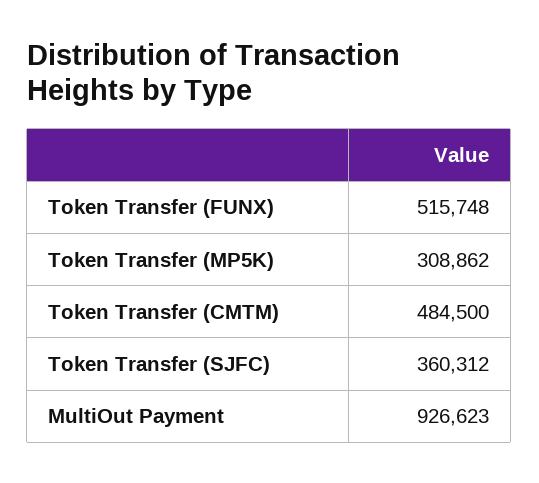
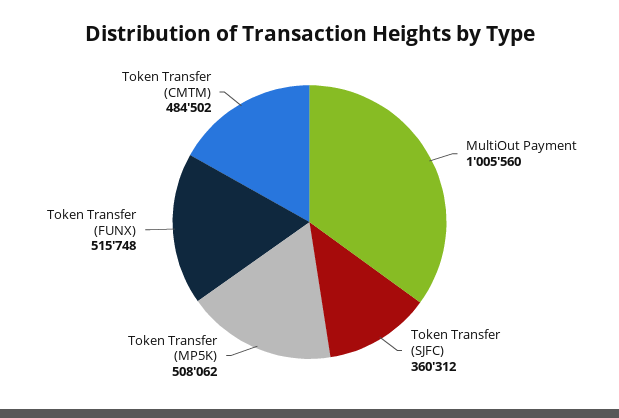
Token Transfer (MP5K): 308862 -> 508062
Token Transfer (CMTM): 484500 -> 484502
MultiOut Payment: 926623 -> 1005560

